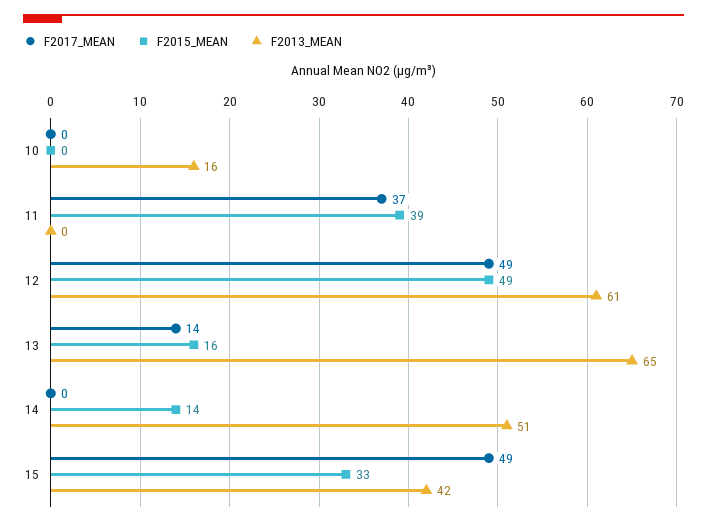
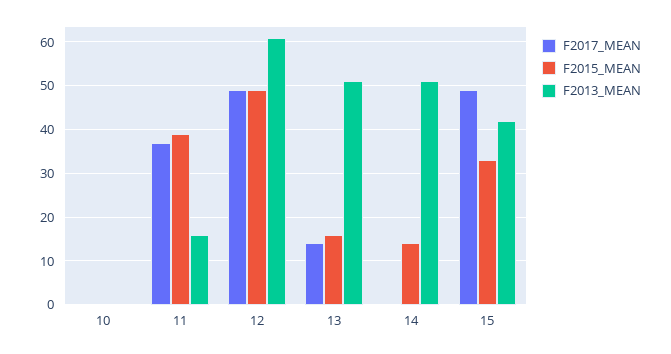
F2013_MEAN, 10: 16 -> 0
F2013_MEAN, 11: 0 -> 15
F2013_MEAN, 13: 65 -> 50

